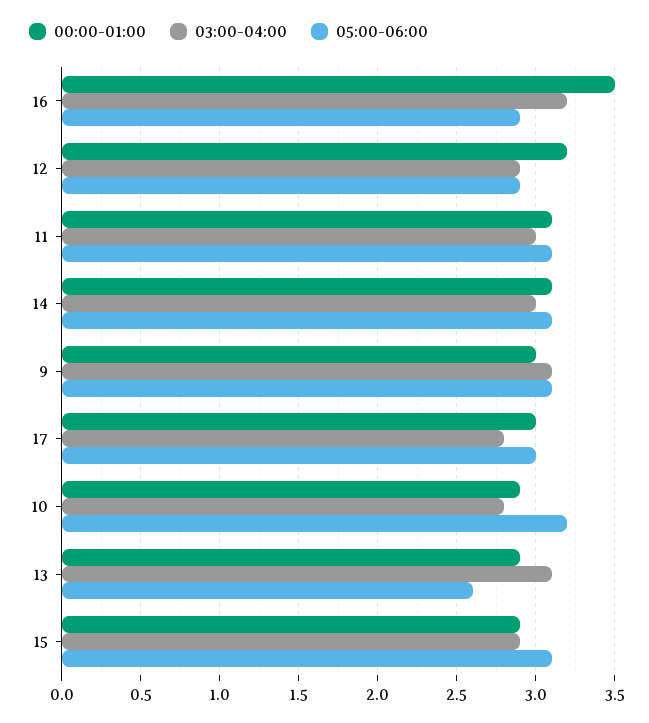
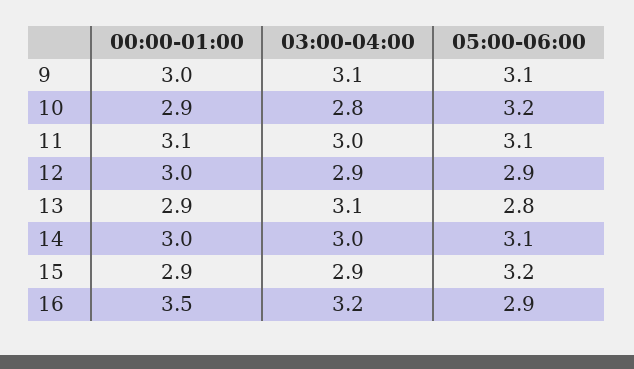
00:00-01:00, 12: 3.2 -> 3
00:00-01:00, 14: 3.1 -> 3
00:00-01:00, 17: 3 -> none
03:00-04:00, 17: 2.8 -> none
05:00-06:00, 17: 3 -> none
05:00-06:00, 13: 2.6 -> 2.8
05:00-06:00, 15: 3.1 -> 3.2

